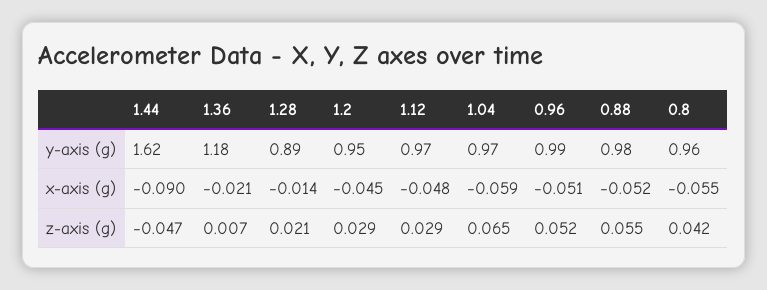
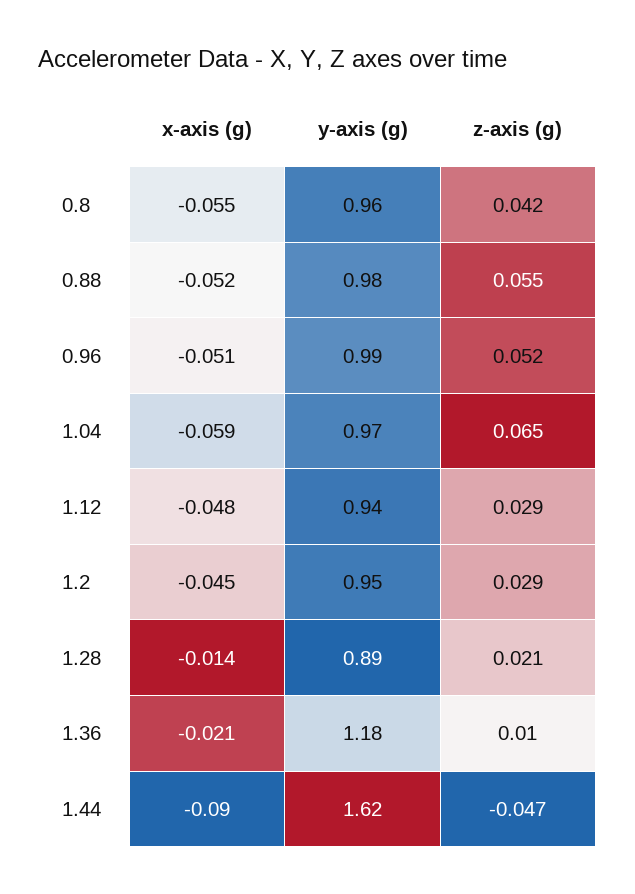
1.12, y-axis (g): 0.97 -> 0.94
1.36, z-axis (g): 0.007 -> 0.01

